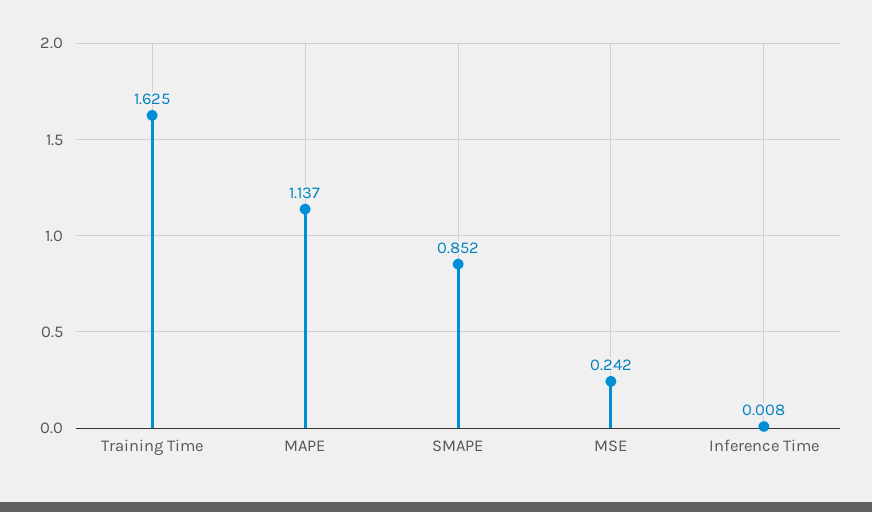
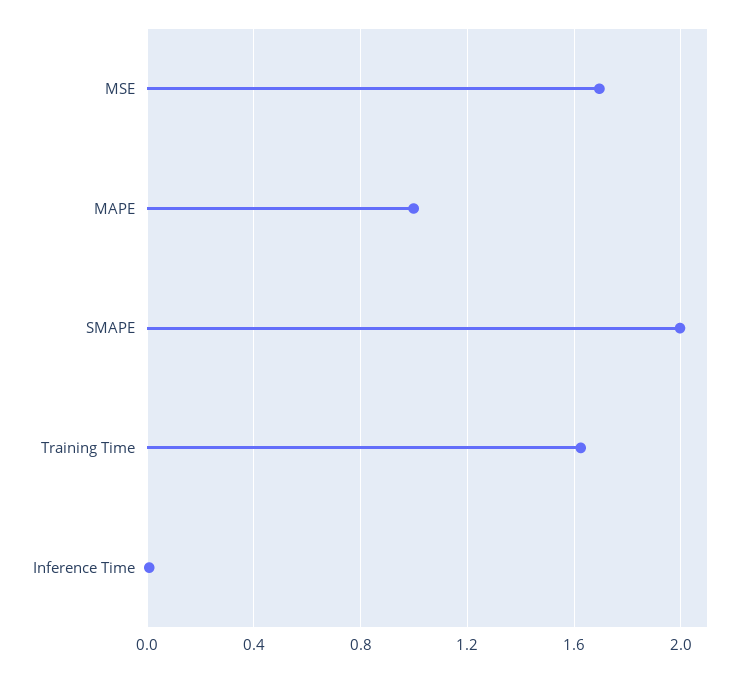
MAPE: 1.137 -> 1
SMAPE: 0.852 -> 2
MSE: 0.242 -> 1.7

